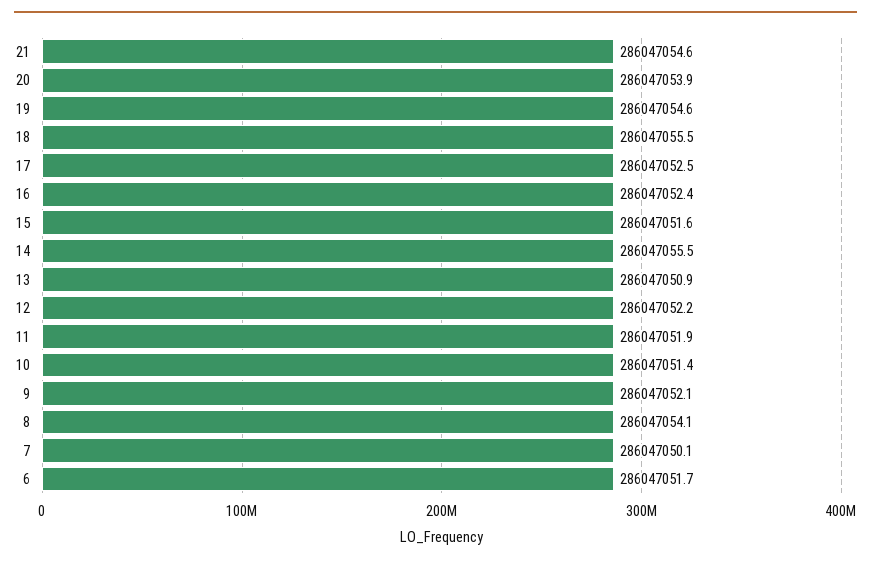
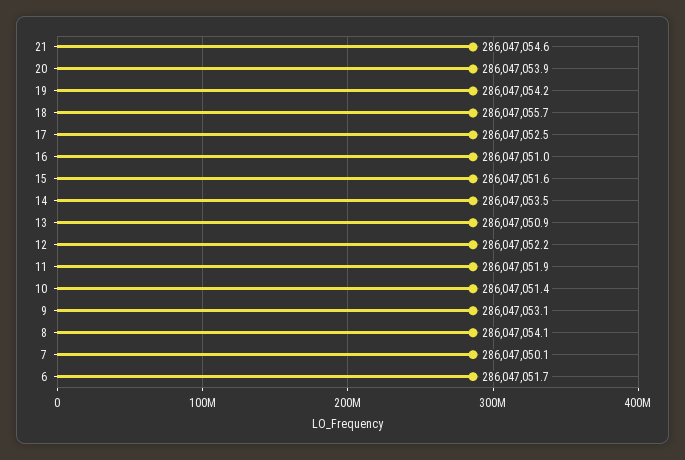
19: 286047054.6 -> 286047054.2
18: 286047055.5 -> 286047055.7
16: 286047052.4 -> 286047051
14: 286047055.5 -> 286047053.5
9: 286047052.1 -> 286047053.1

